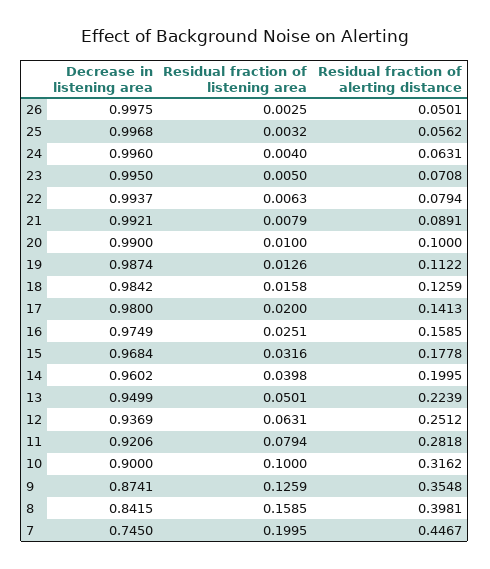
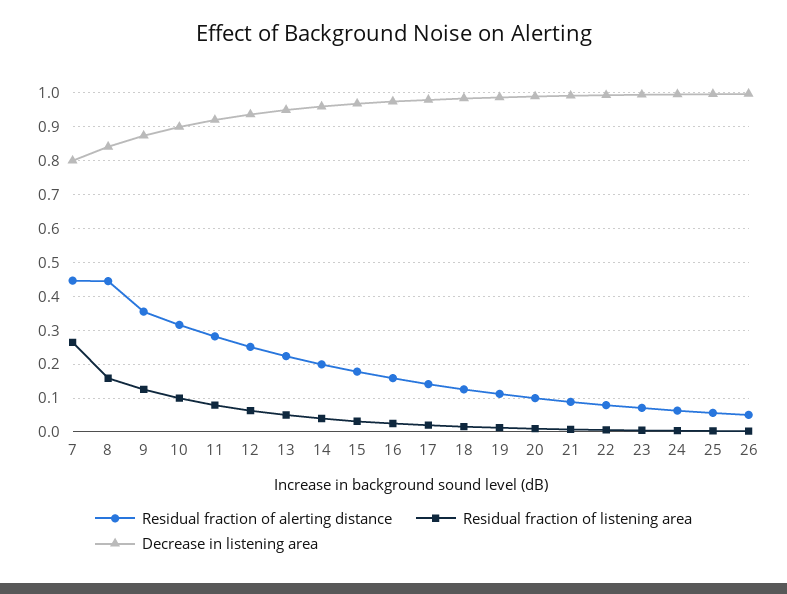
Residual fraction of alerting distance, 8: 0.3981 -> 0.44
Decrease in listening area, 7: 0.745 -> 0.8
Residual fraction of listening area, 7: 0.1995 -> 0.26

